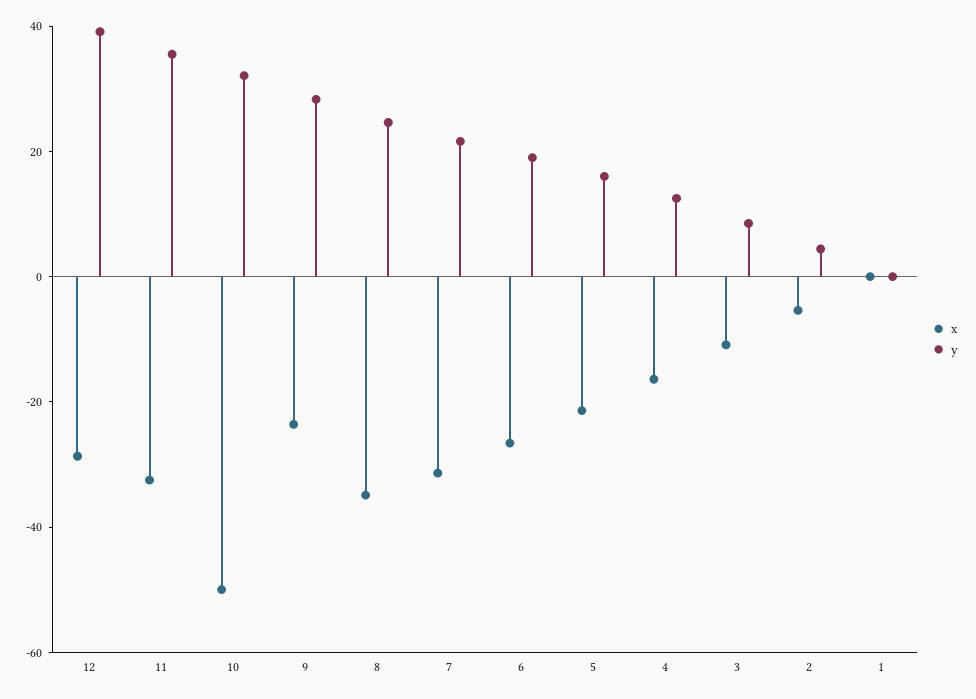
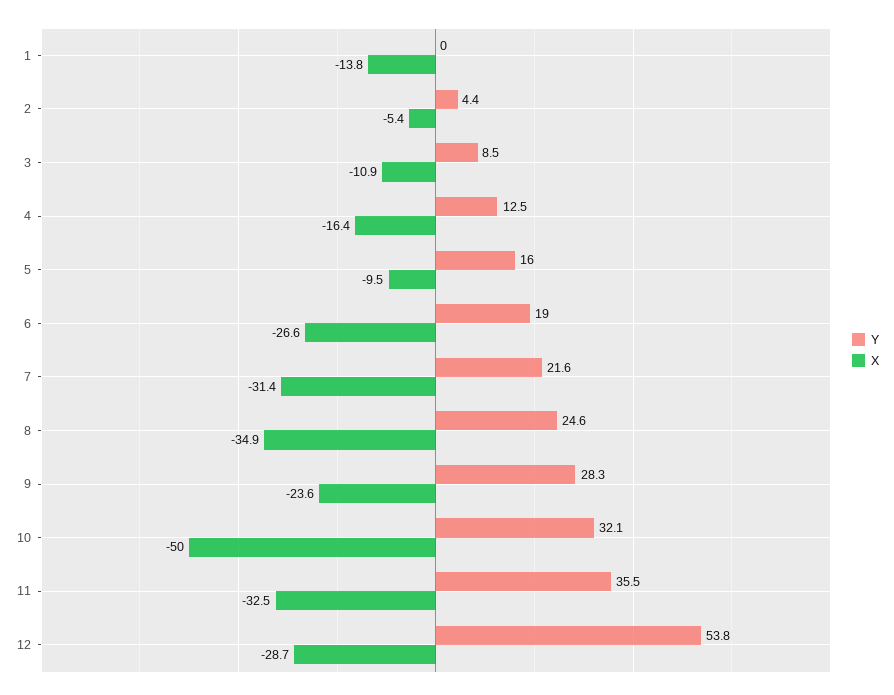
y, 12: 40 -> 53.8
x, 5: -20 -> -9.5
x, 1: 0 -> -13.8

